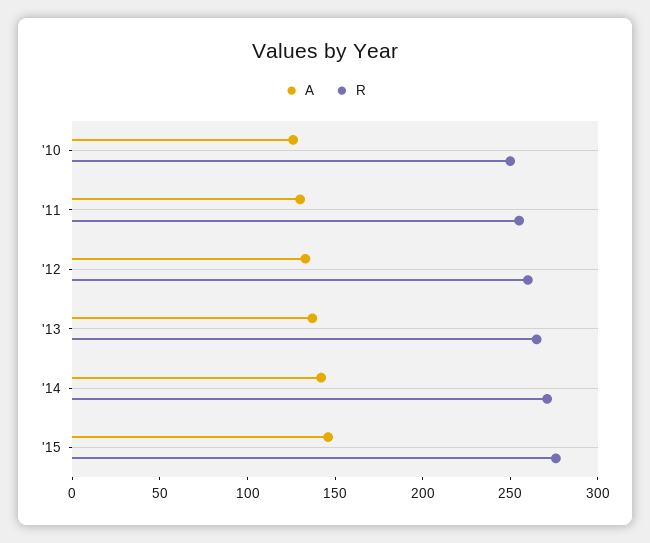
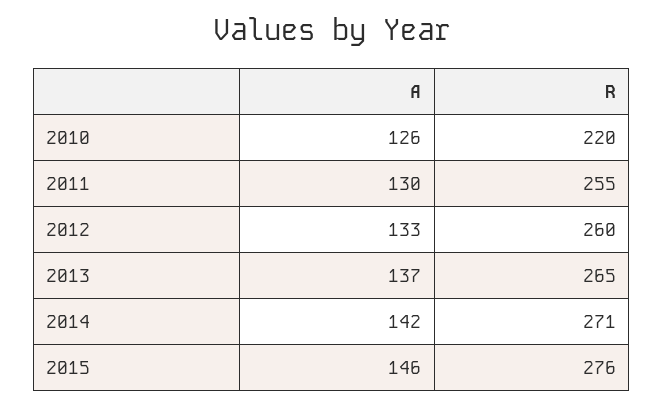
R, '10: 250 -> 220

